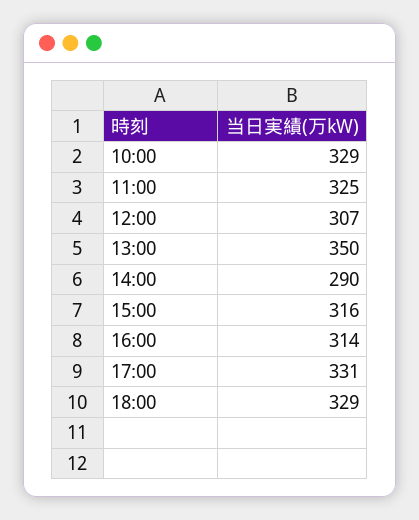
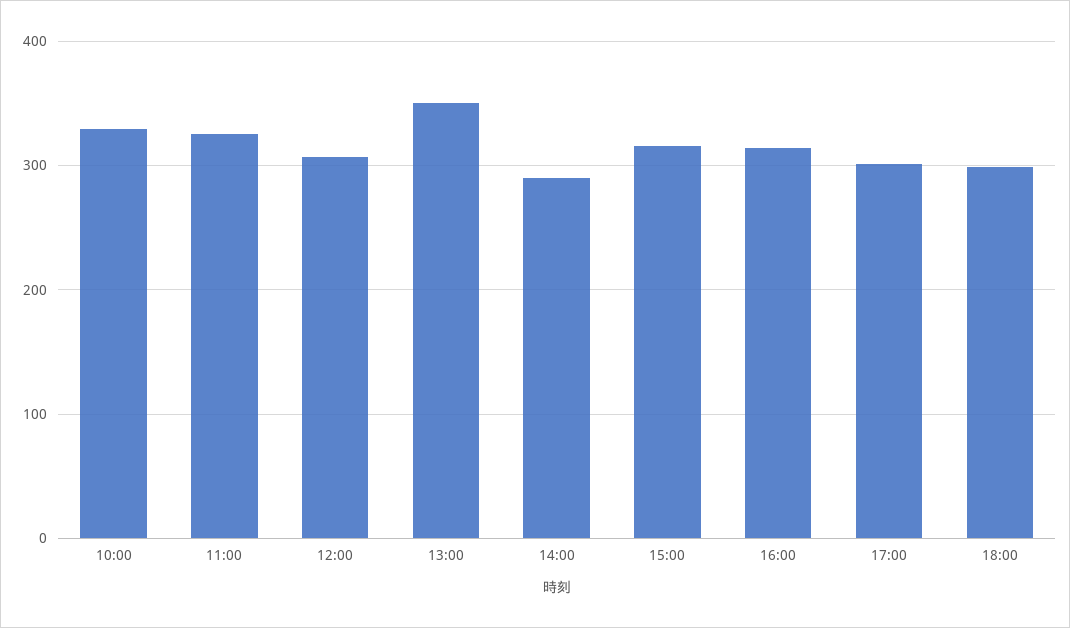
17:00: 331 -> 300
18:00: 329 -> 300

